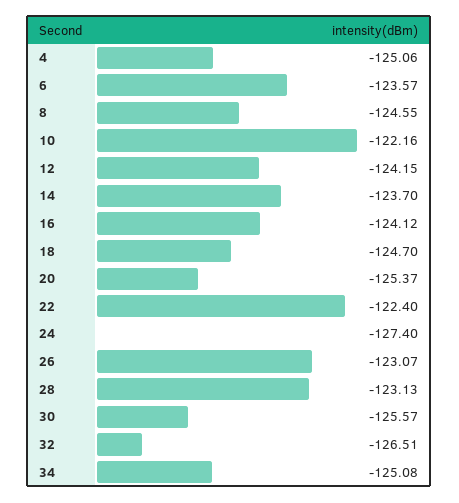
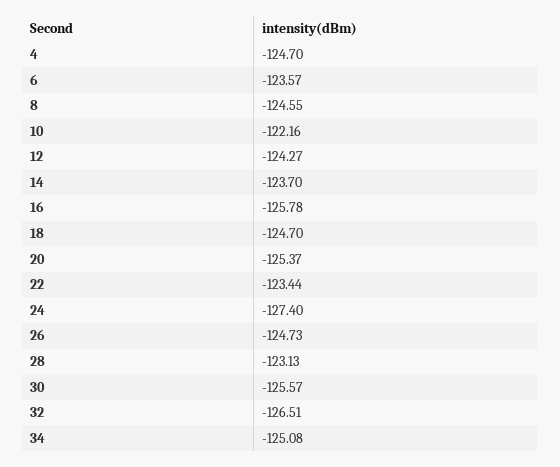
4: -125.06 -> -124.7
12: -124.15 -> -124.27
16: -124.12 -> -125.78
22: -122.4 -> -123.44
26: -123.07 -> -124.73

